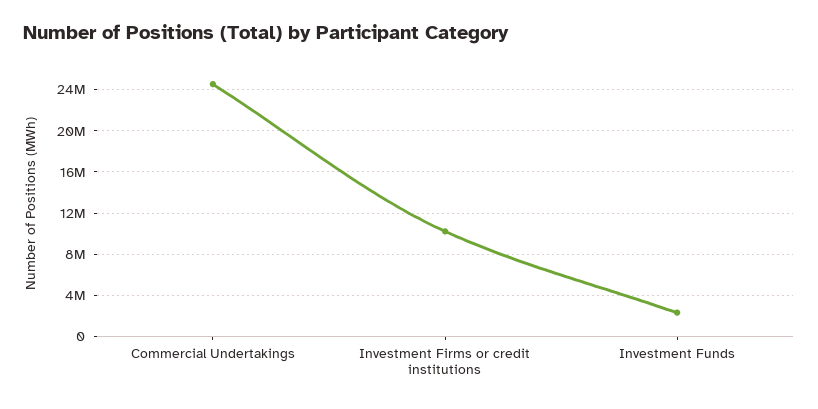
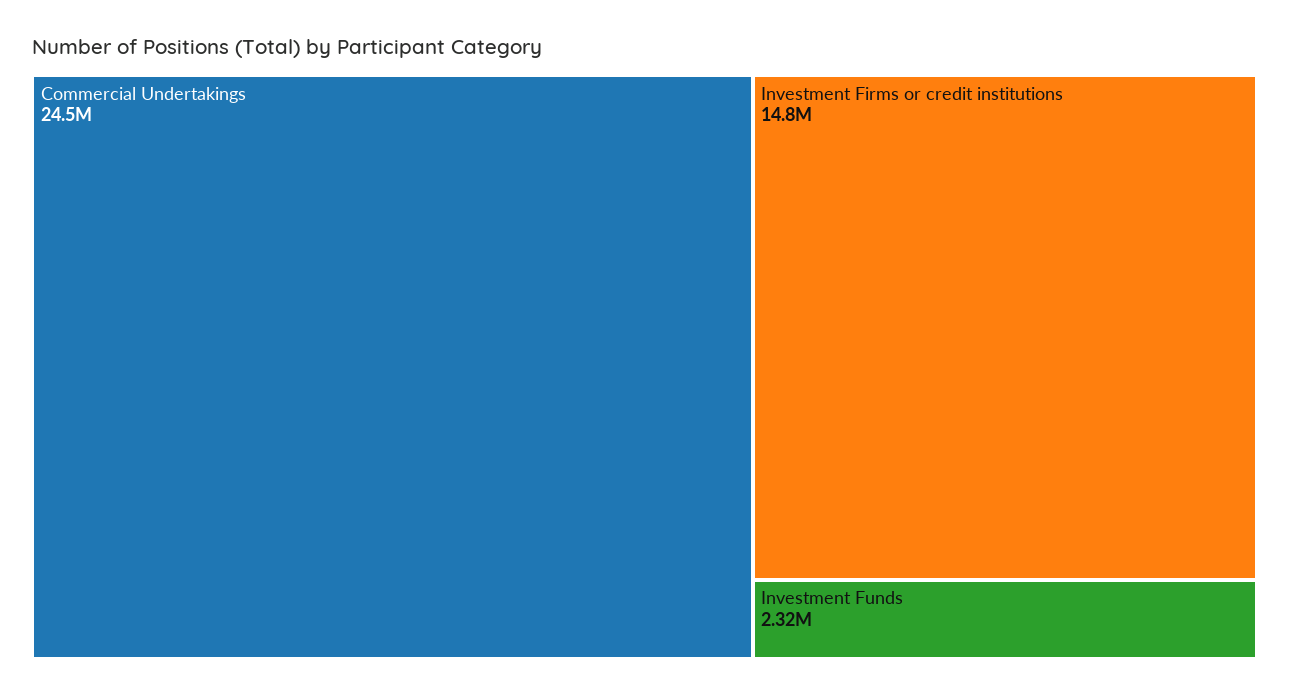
Investment Firms or credit institutions: 10000000 -> 14800000

